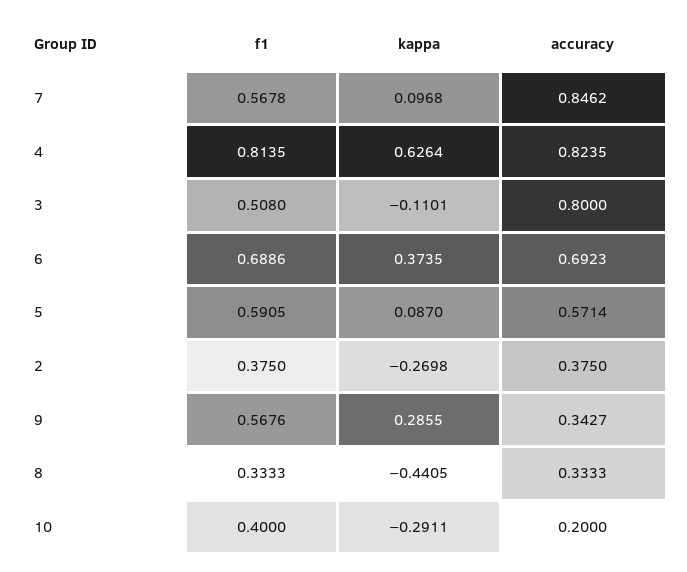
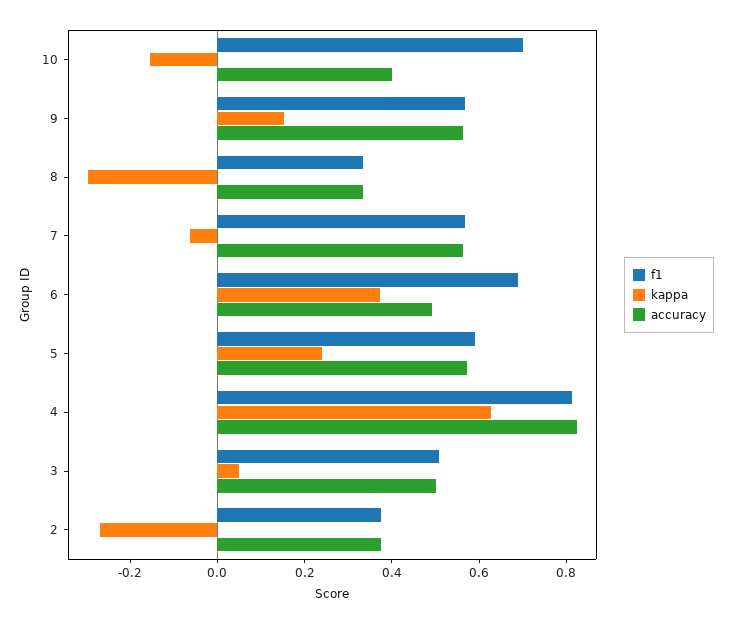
kappa, 7: 0.0968 -> -0.05
accuracy, 7: 0.8462 -> 0.55
kappa, 3: -0.1101 -> 0.05
accuracy, 3: 0.8 -> 0.5
accuracy, 6: 0.6923 -> 0.5
kappa, 5: 0.087 -> 0.25
kappa, 9: 0.2855 -> 0.15
accuracy, 9: 0.3427 -> 0.55
kappa, 8: -0.4405 -> -0.3
f1, 10: 0.4 -> 0.7
kappa, 10: -0.2911 -> -0.15
accuracy, 10: 0.2 -> 0.4

